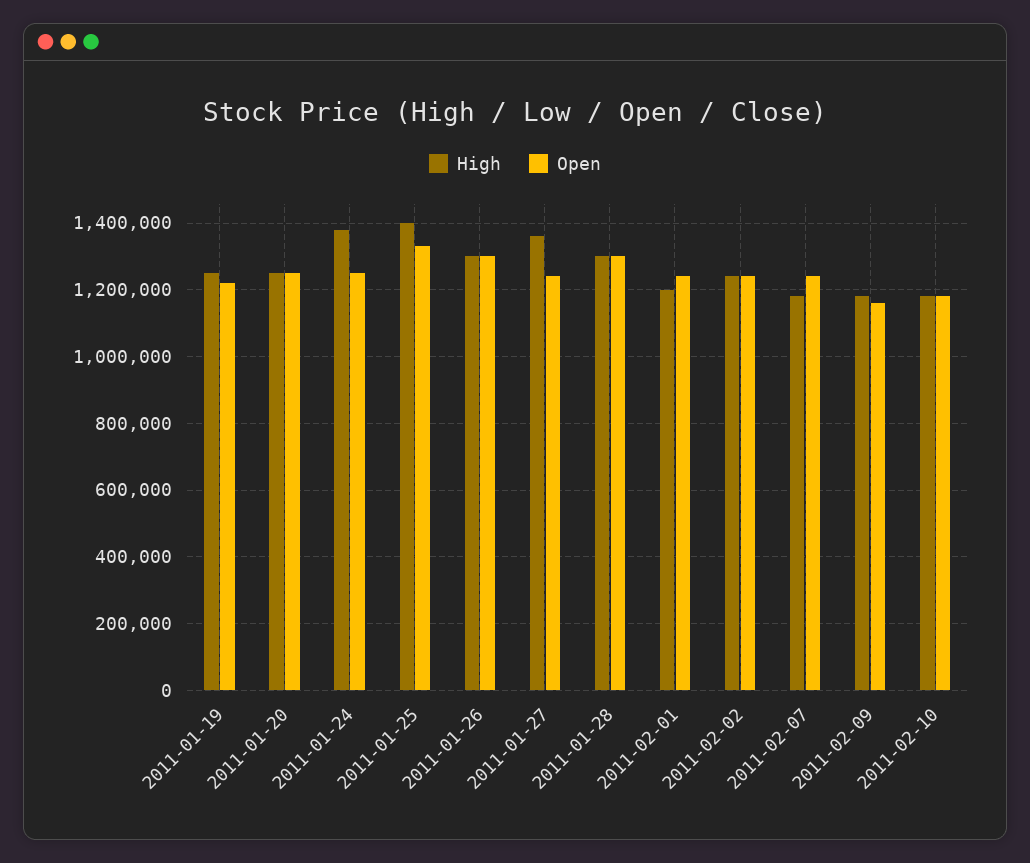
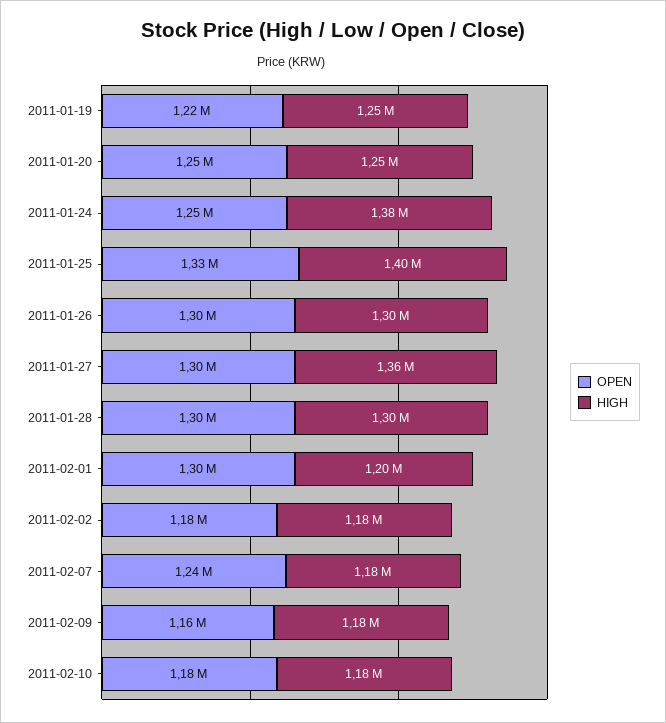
Open, 2011-01-27: 1240000 -> 1300000
Open, 2011-02-01: 1240000 -> 1300000
High, 2011-02-02: 1240000 -> 1180000
Open, 2011-02-02: 1240000 -> 1180000

